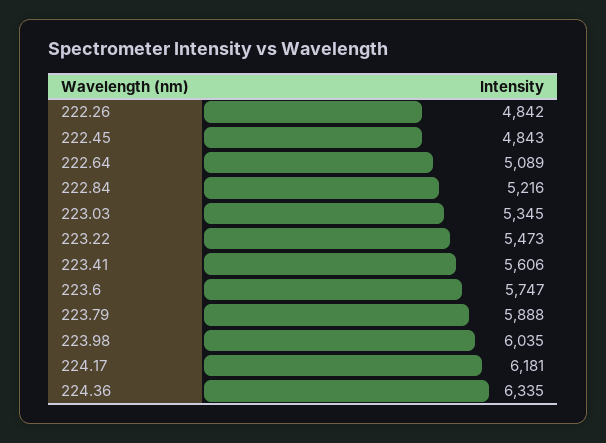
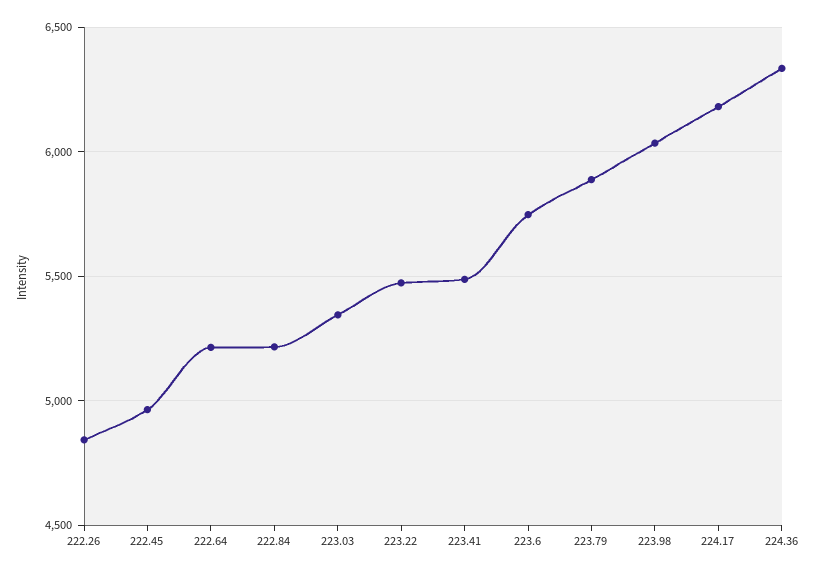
222.45: 4843 -> 4950
222.64: 5089 -> 5200
223.41: 5606 -> 5500

